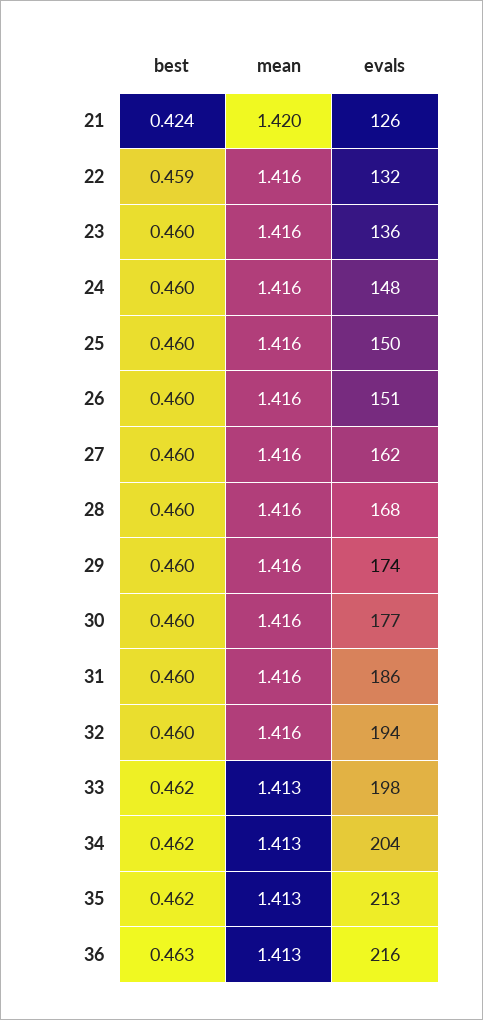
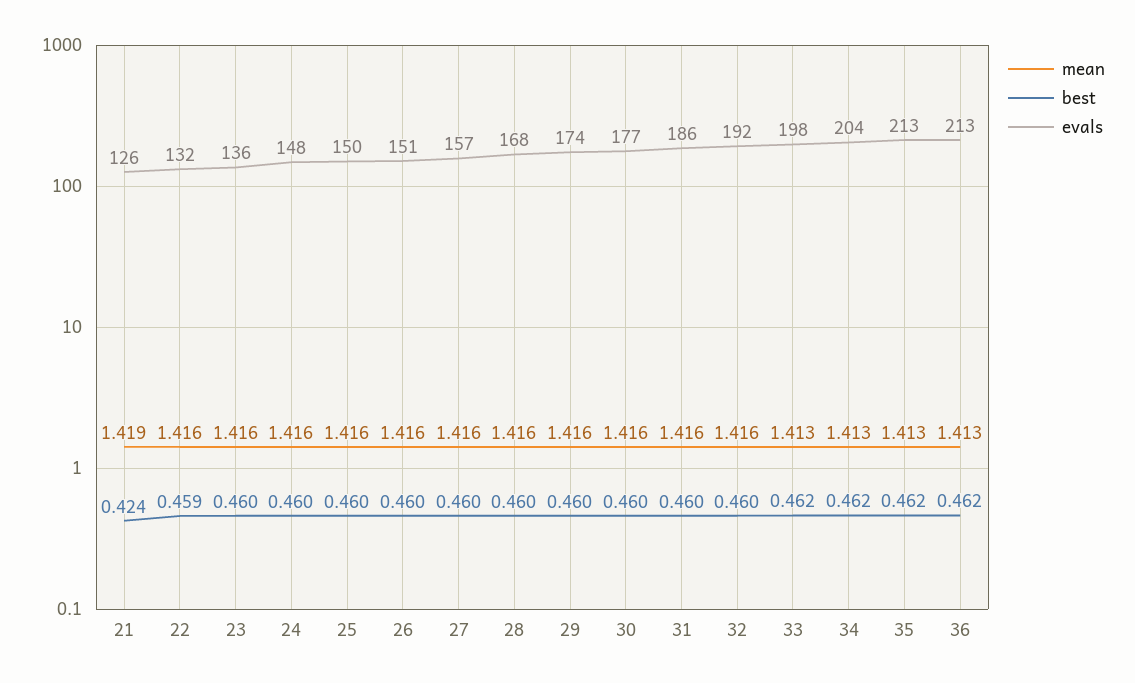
mean, 21: 1.42 -> 1.419
evals, 27: 162 -> 157
evals, 32: 194 -> 192
best, 36: 0.463 -> 0.462
evals, 36: 216 -> 213

